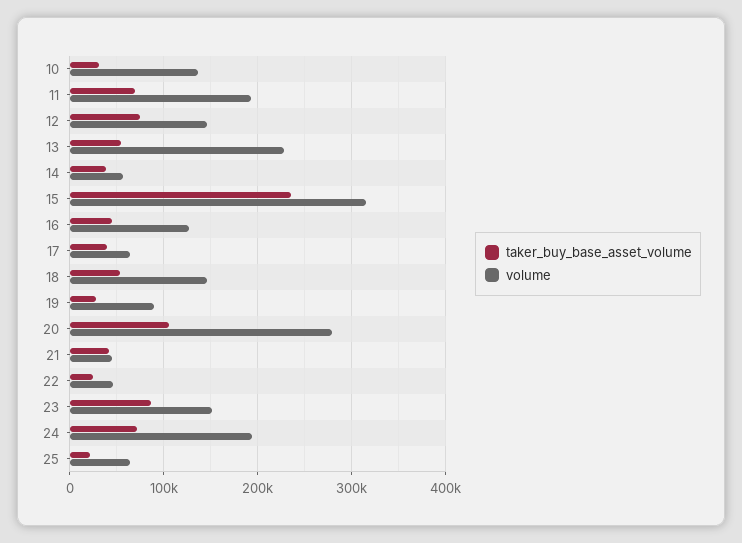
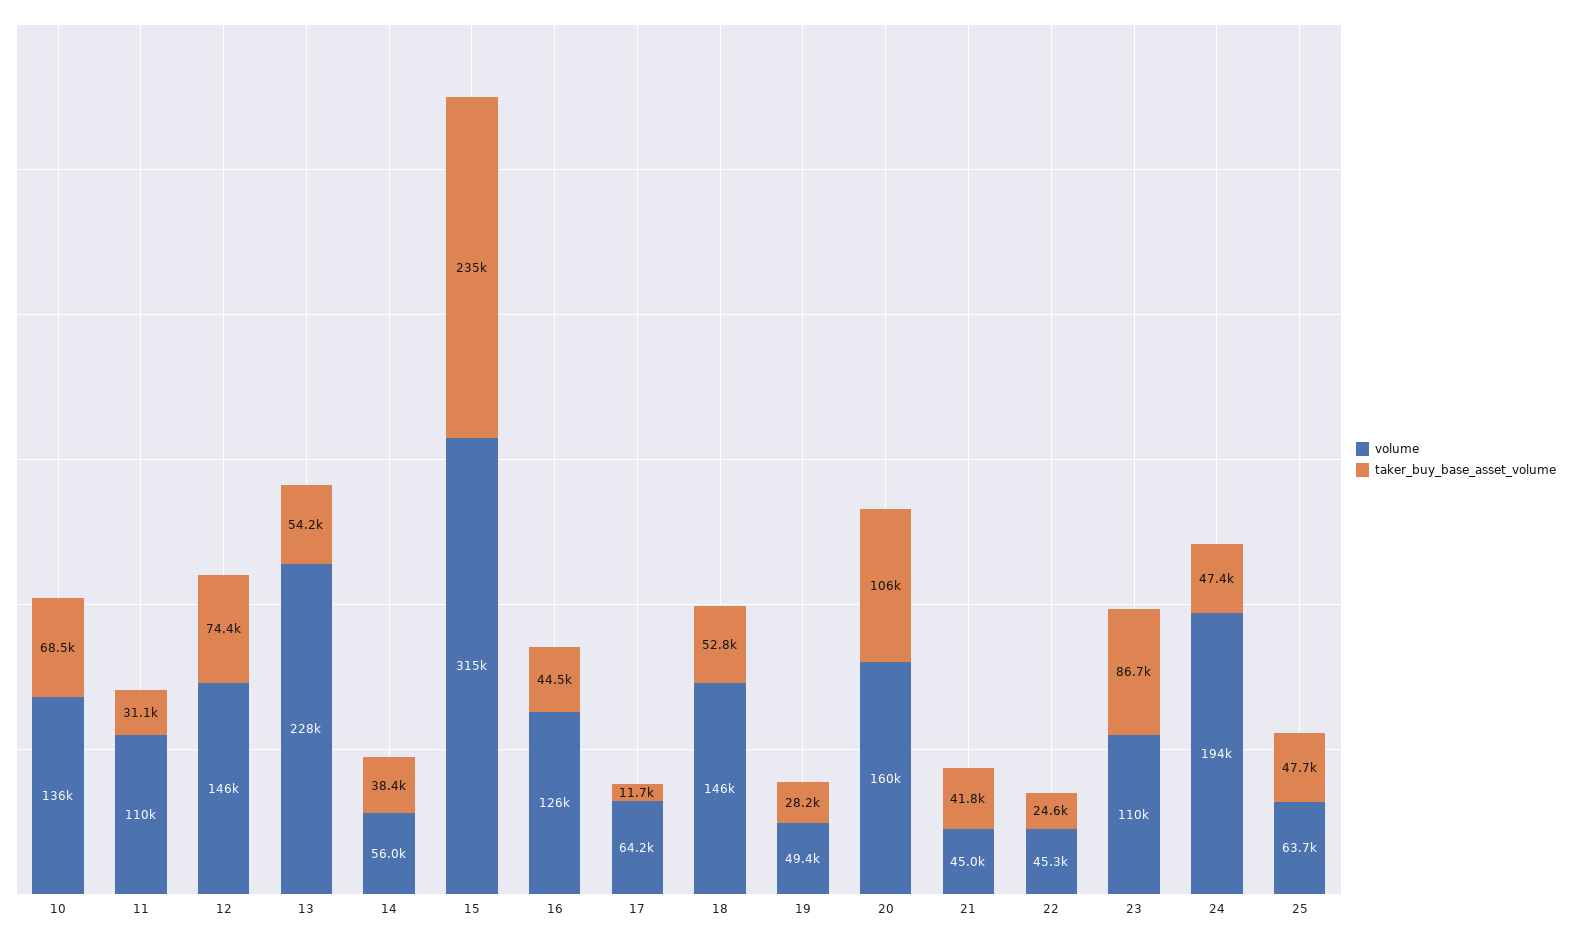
taker_buy_base_asset_volume, 10: 30000 -> 68500
taker_buy_base_asset_volume, 11: 70000 -> 31100
volume, 11: 190000 -> 110000
taker_buy_base_asset_volume, 17: 40000 -> 11700
volume, 19: 90000 -> 49400
volume, 20: 280000 -> 160000
volume, 23: 150000 -> 110000
taker_buy_base_asset_volume, 24: 70000 -> 47400
taker_buy_base_asset_volume, 25: 20000 -> 47700

